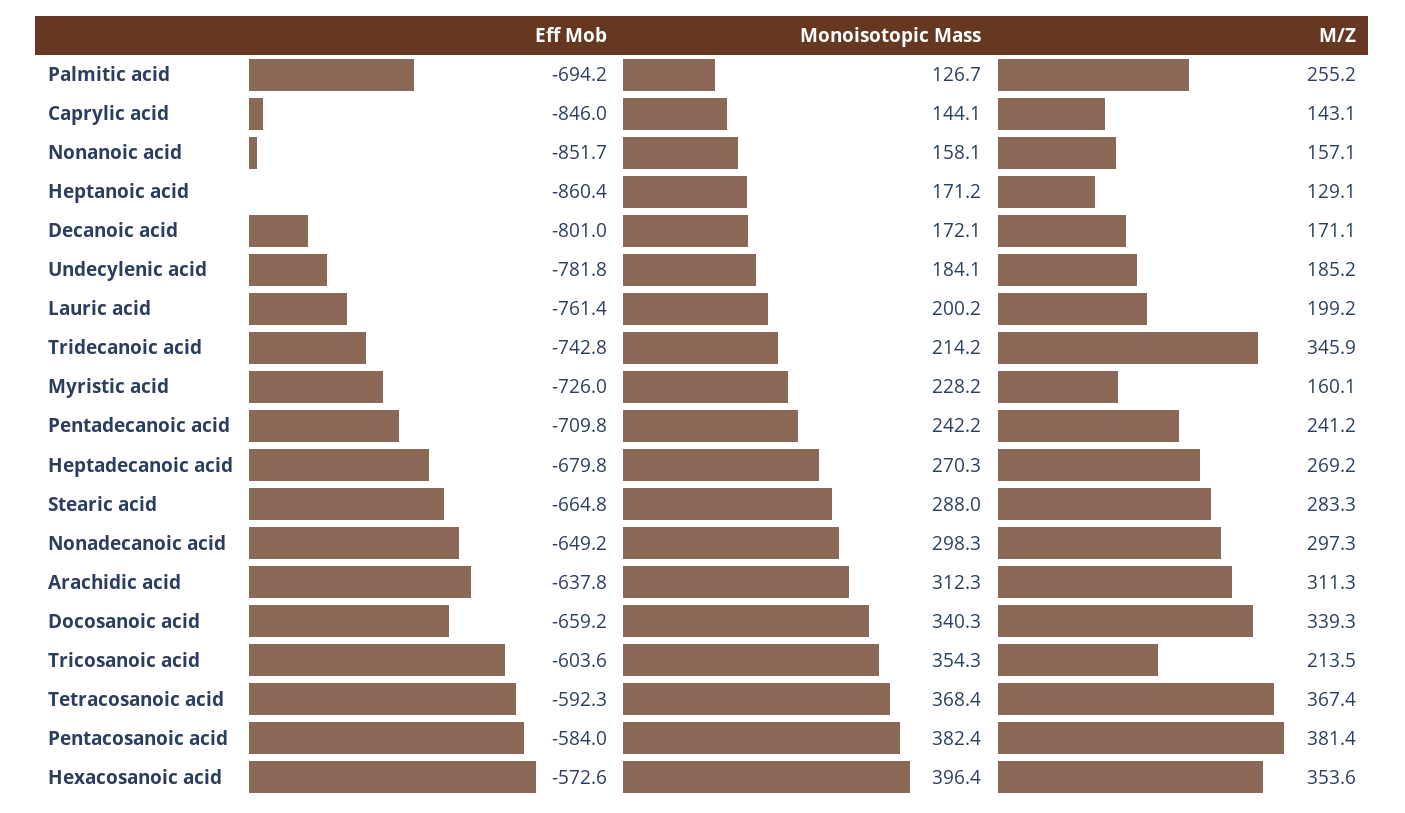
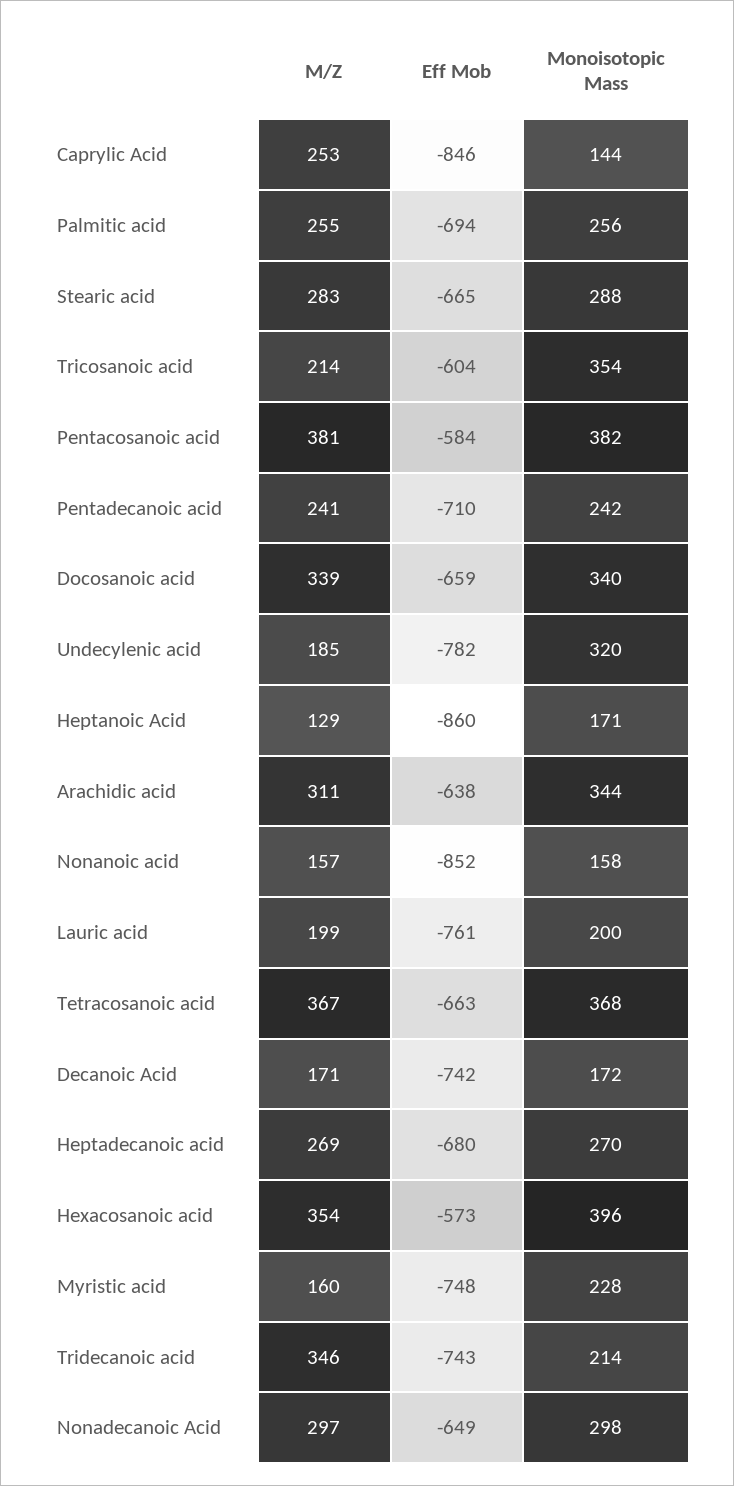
Monoisotopic Mass, Palmitic acid: 126.7 -> 256
M/Z, Caprylic acid: 143.1 -> 253
Eff Mob, Decanoic acid: -801 -> -742
Monoisotopic Mass, Undecylenic acid: 184.1 -> 320
Eff Mob, Myristic acid: -726 -> -748
Monoisotopic Mass, Arachidic acid: 312.3 -> 344
Eff Mob, Tetracosanoic acid: -592.3 -> -663

